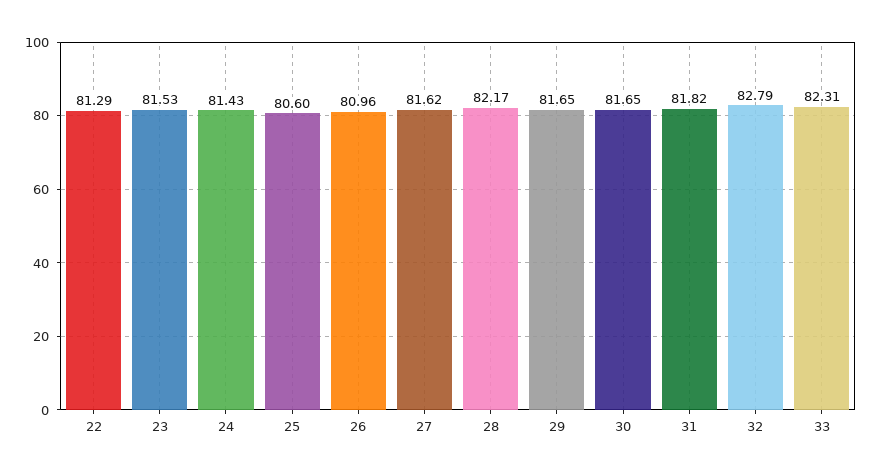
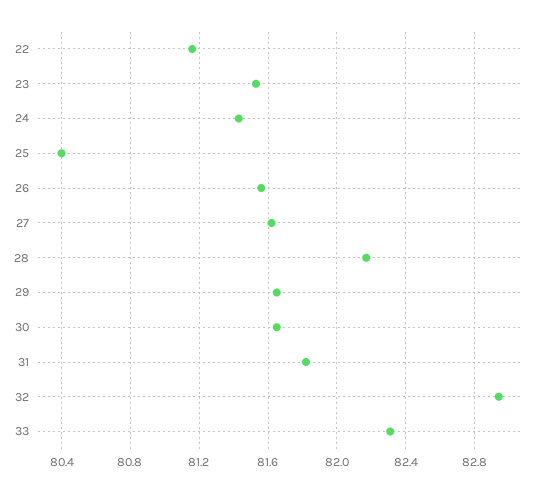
22: 81.29 -> 81.15
25: 80.6 -> 80.4
26: 80.96 -> 81.55
32: 82.79 -> 82.95

